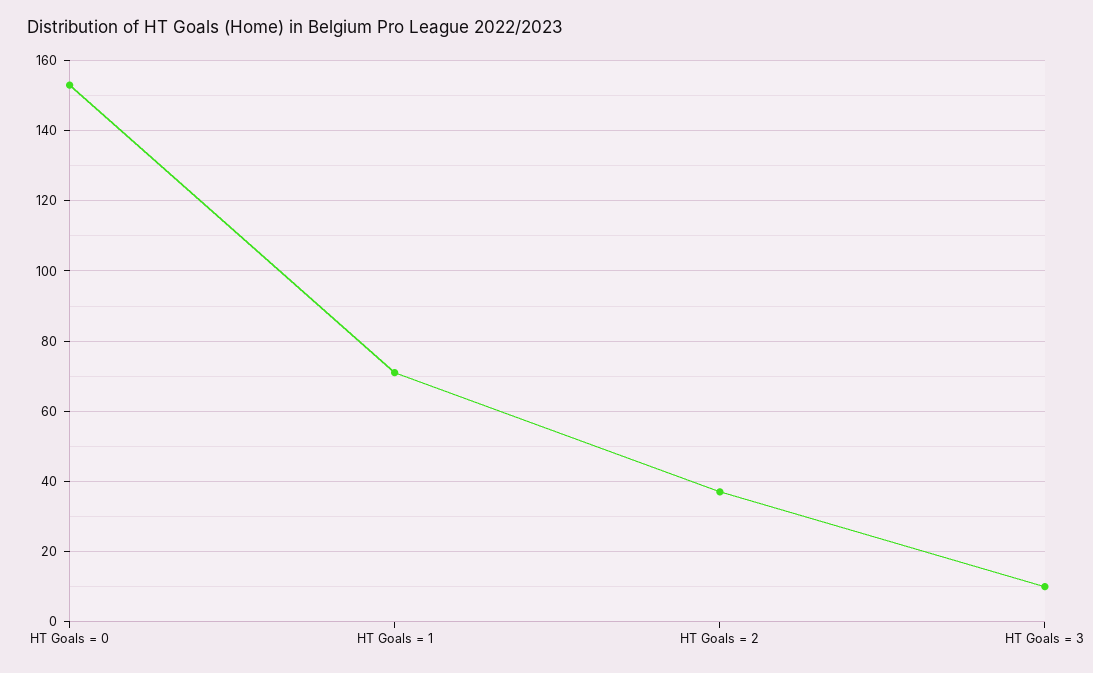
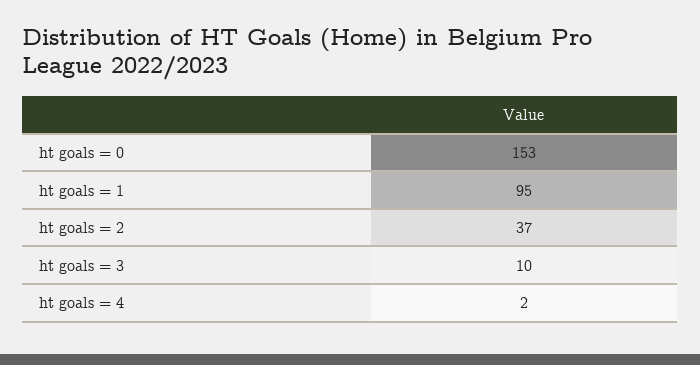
HT Goals = 1: 70 -> 95
ht goals = 4: none -> 2

